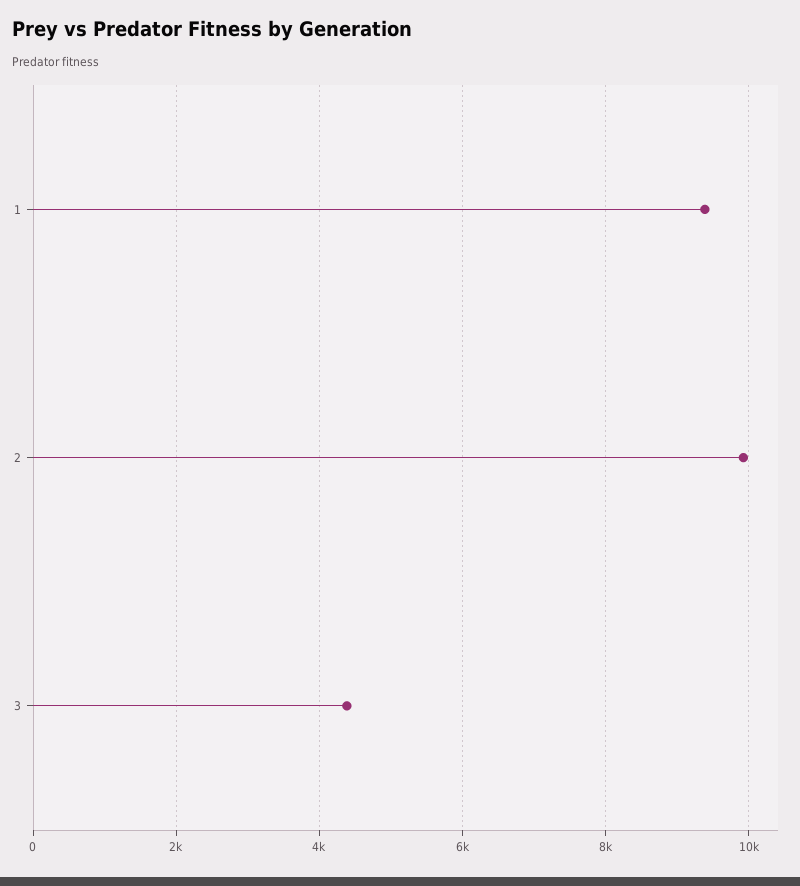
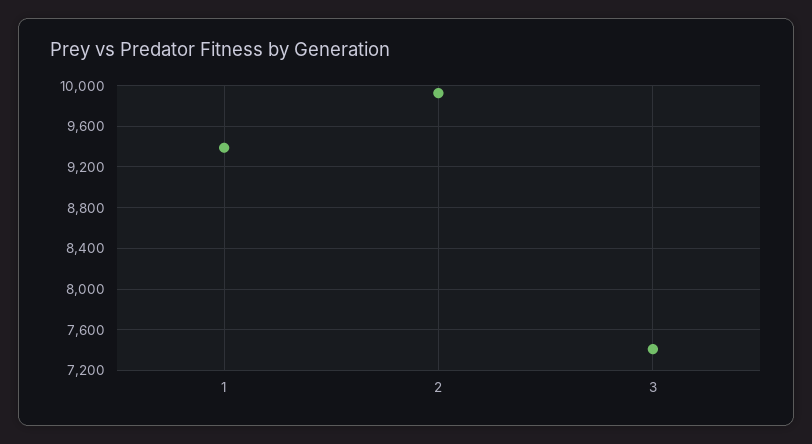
3: 4400 -> 7400

